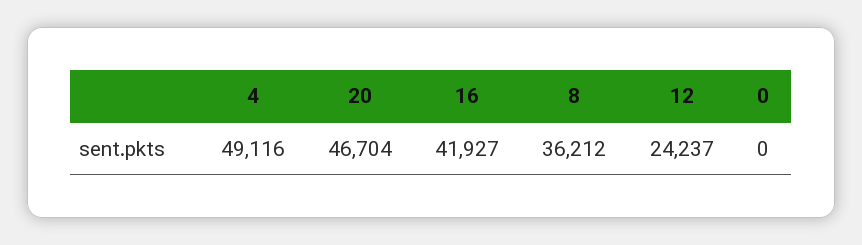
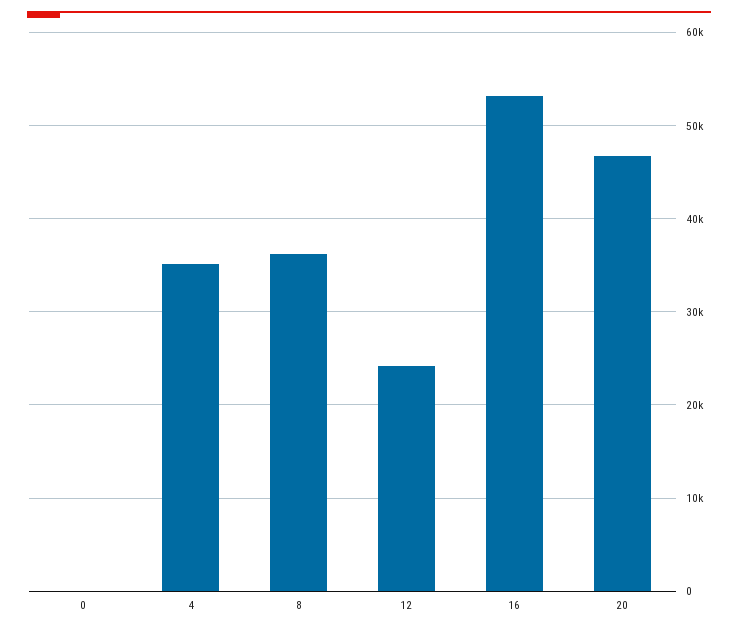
4: 49116 -> 35000
16: 41927 -> 53000

